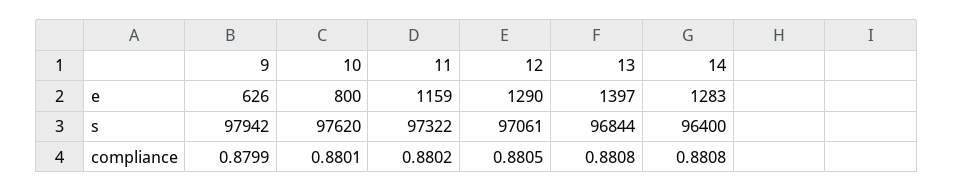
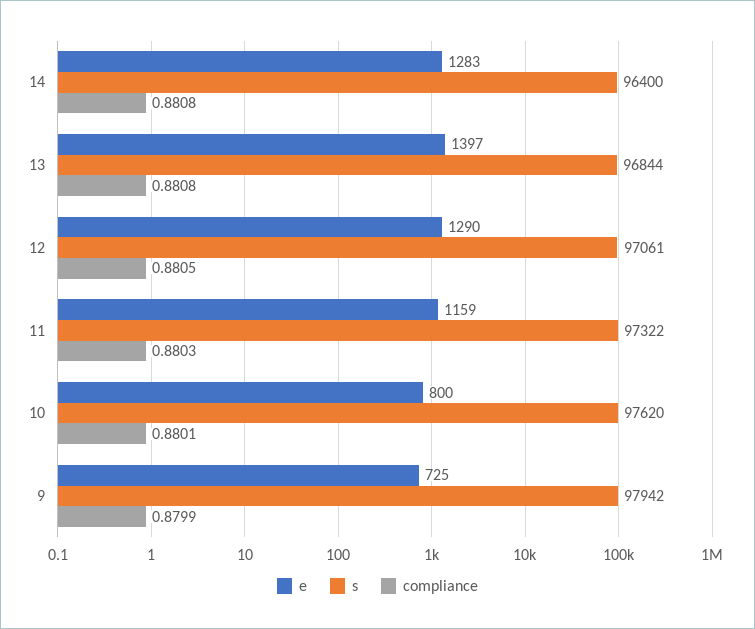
e, 9: 626 -> 725
compliance, 11: 0.8802 -> 0.8803

